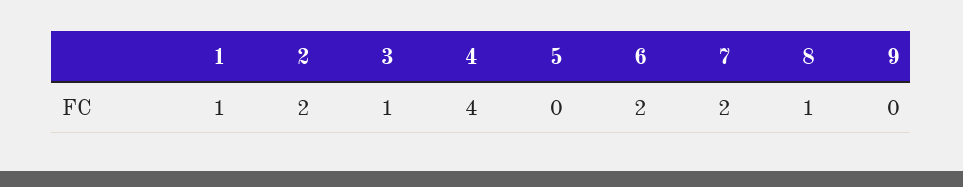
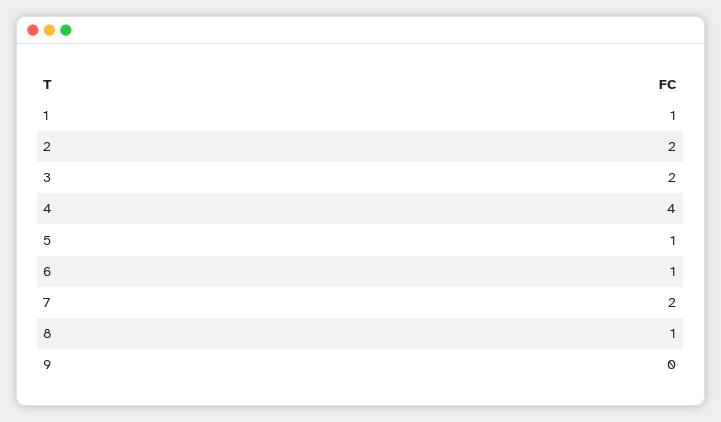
3: 1 -> 2
5: 0 -> 1
6: 2 -> 1

